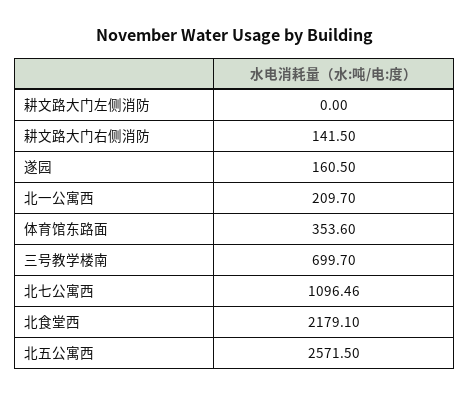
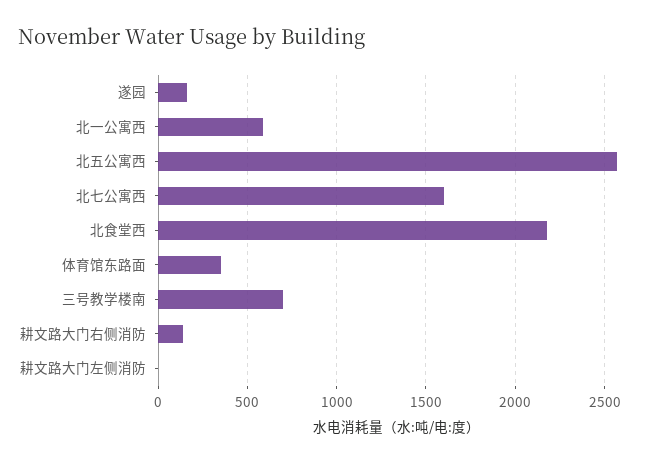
北一公寓西: 209.7 -> 600
北七公寓西: 1096.46 -> 1600

